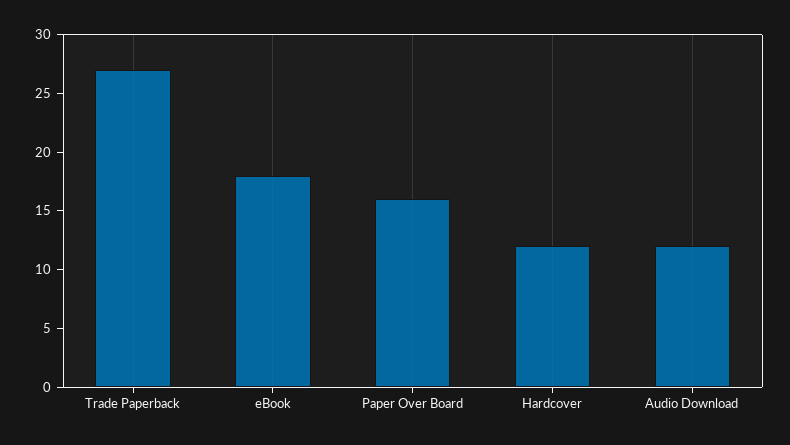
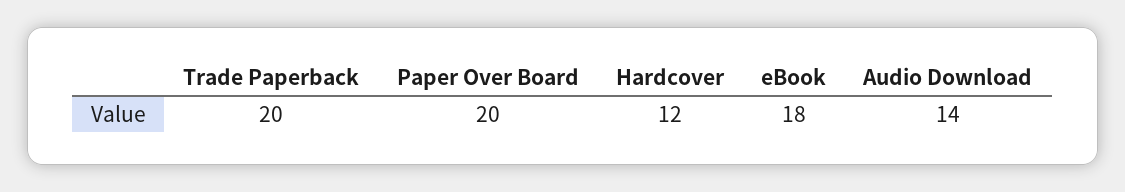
Trade Paperback: 27 -> 20
Paper Over Board: 16 -> 20
Audio Download: 12 -> 14

